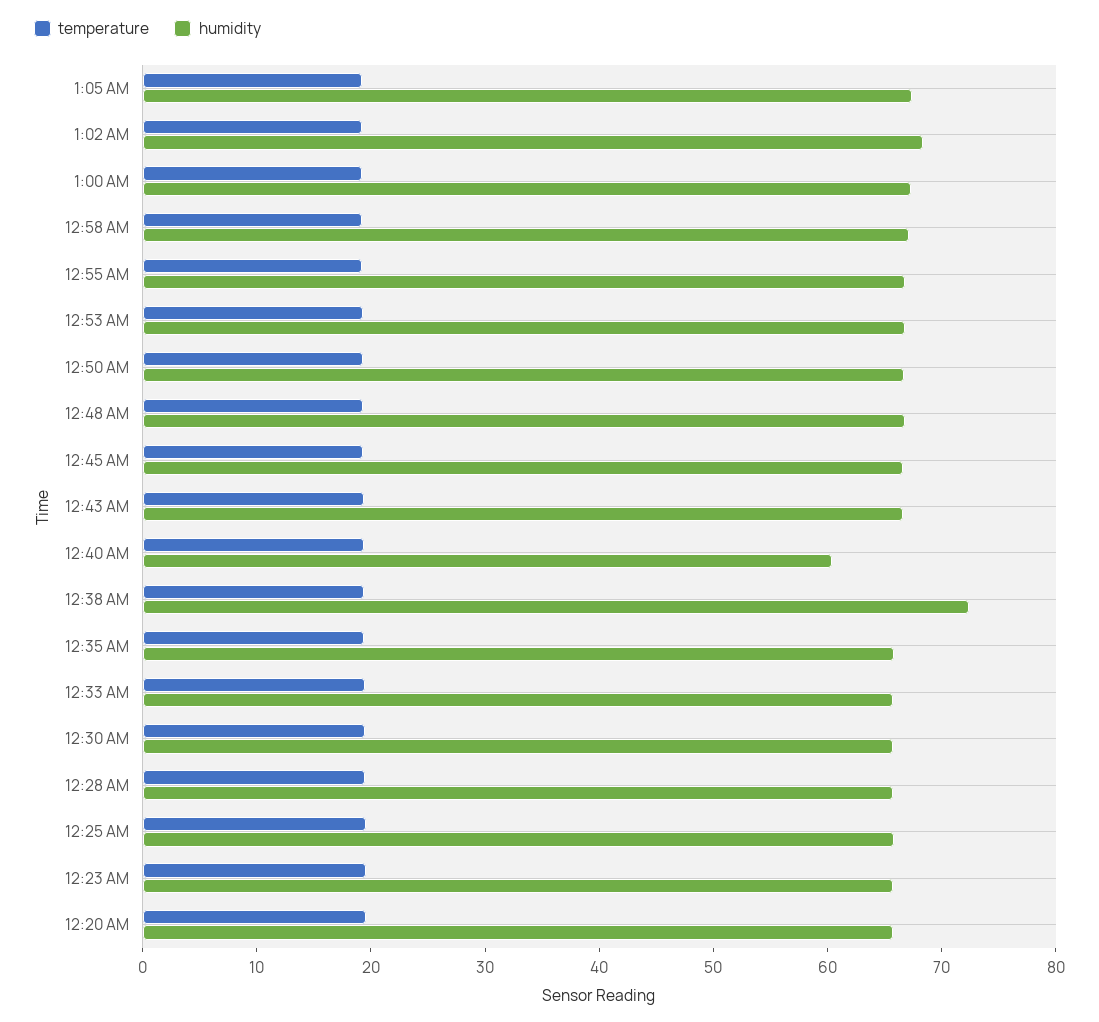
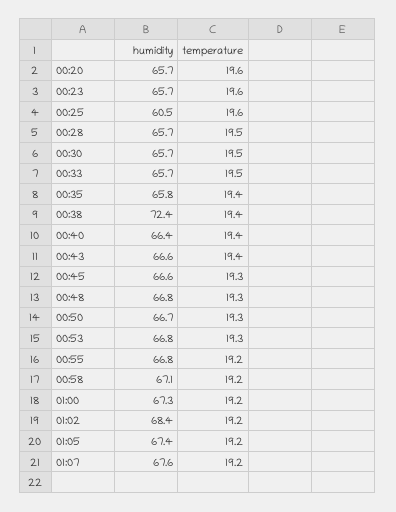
humidity, 12:40 AM: 60 -> 66.4
humidity, 12:25 AM: 66 -> 60.5
humidity, 01:07: none -> 67.6
temperature, 01:07: none -> 19.2

